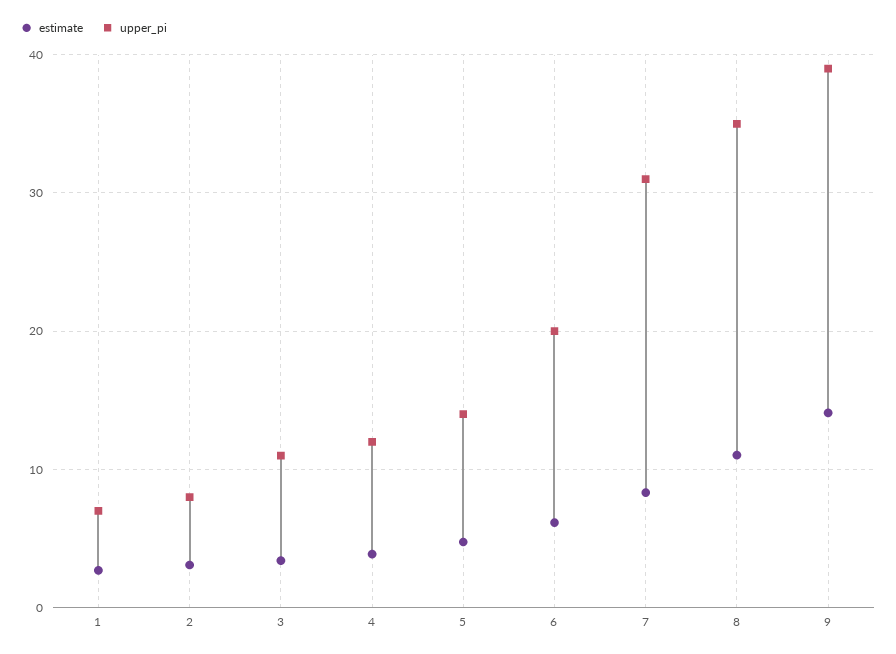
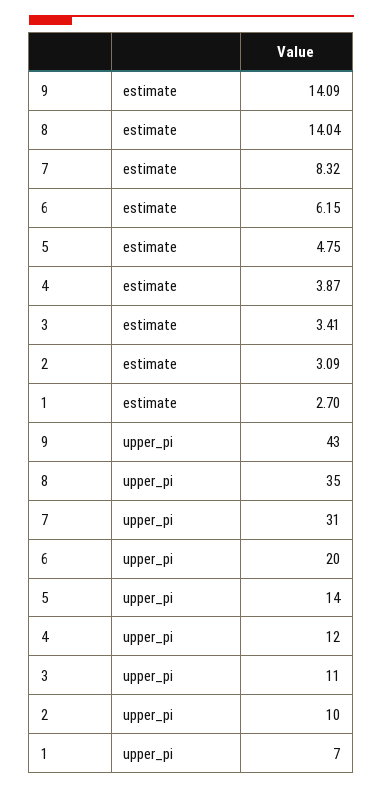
upper_pi, 2: 8 -> 10
estimate, 8: 11 -> 14.04
upper_pi, 9: 39 -> 43

